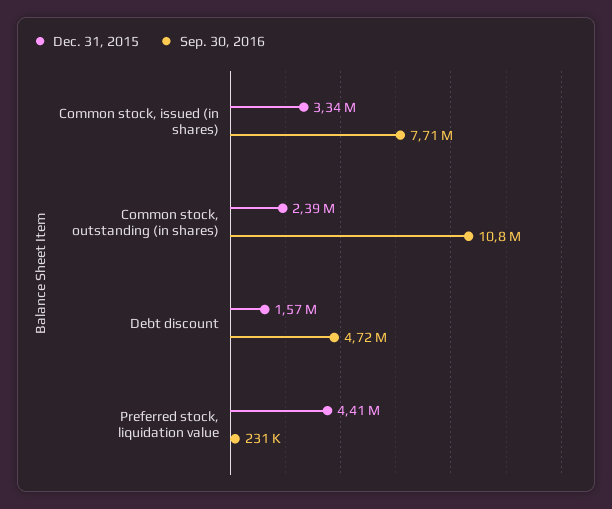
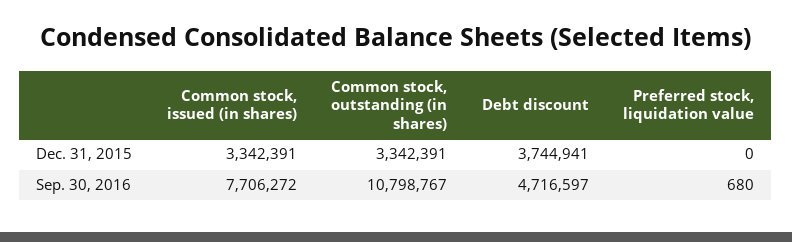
Dec. 31, 2015, Common stock, outstanding (in shares): 2390000 -> 3342391
Dec. 31, 2015, Debt discount: 1570000 -> 3744941
Dec. 31, 2015, Preferred stock, liquidation value: 4410000 -> 0
Sep. 30, 2016, Preferred stock, liquidation value: 231000 -> 680

